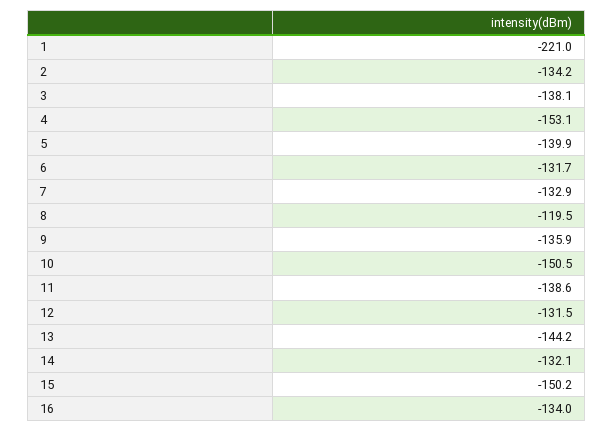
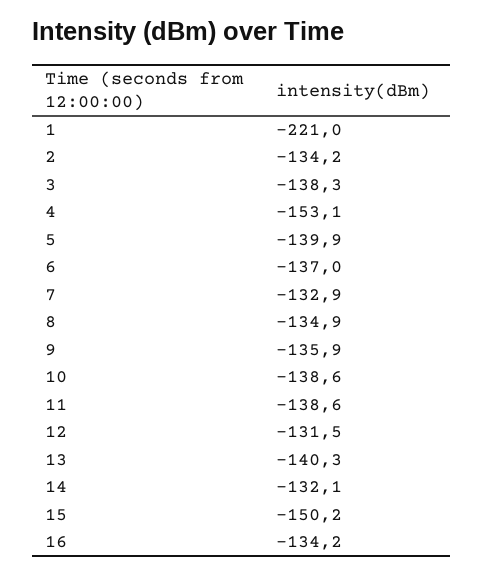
3: -138.1 -> -138.3
6: -131.7 -> -137
8: -119.5 -> -134.9
10: -150.5 -> -138.6
13: -144.2 -> -140.3
16: -134 -> -134.2

